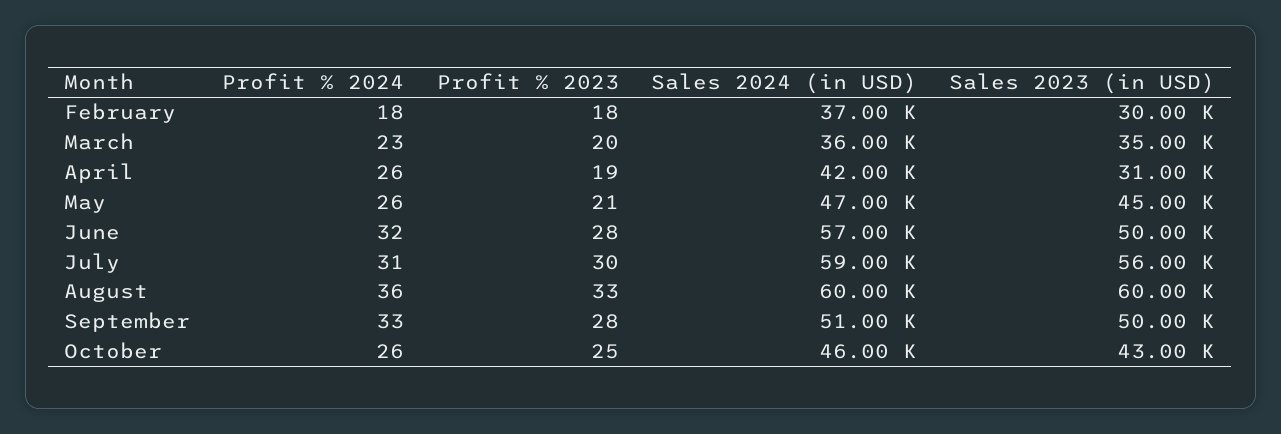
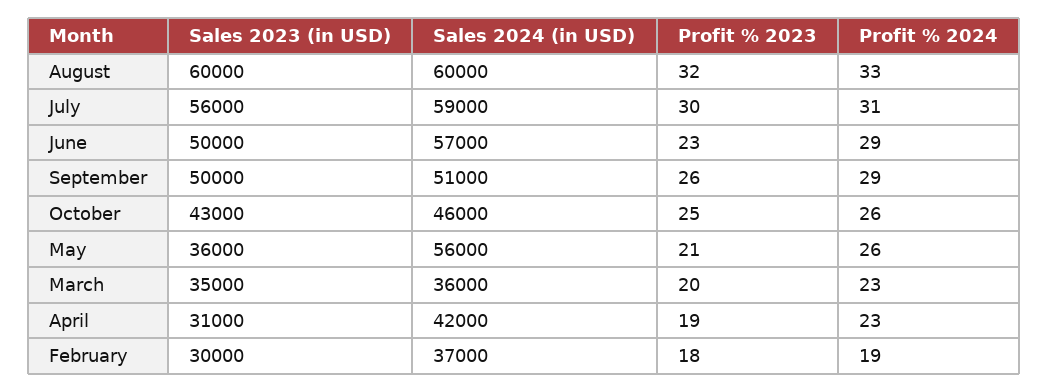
Profit % 2024, February: 18 -> 19
Profit % 2024, April: 26 -> 23
Sales 2024 (in USD), May: 47000 -> 56000
Sales 2023 (in USD), May: 45000 -> 36000
Profit % 2024, June: 32 -> 29
Profit % 2023, June: 28 -> 23
Profit % 2024, August: 36 -> 33
Profit % 2023, August: 33 -> 32
Profit % 2024, September: 33 -> 29
Profit % 2023, September: 28 -> 26

